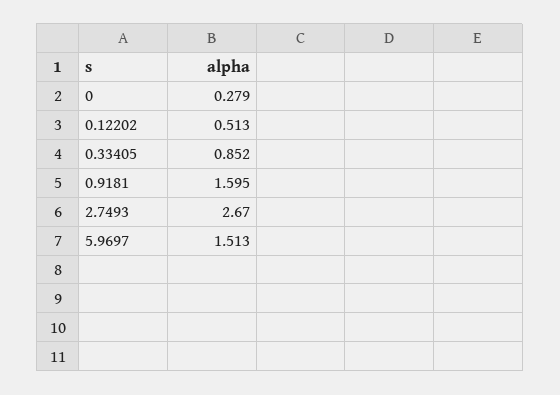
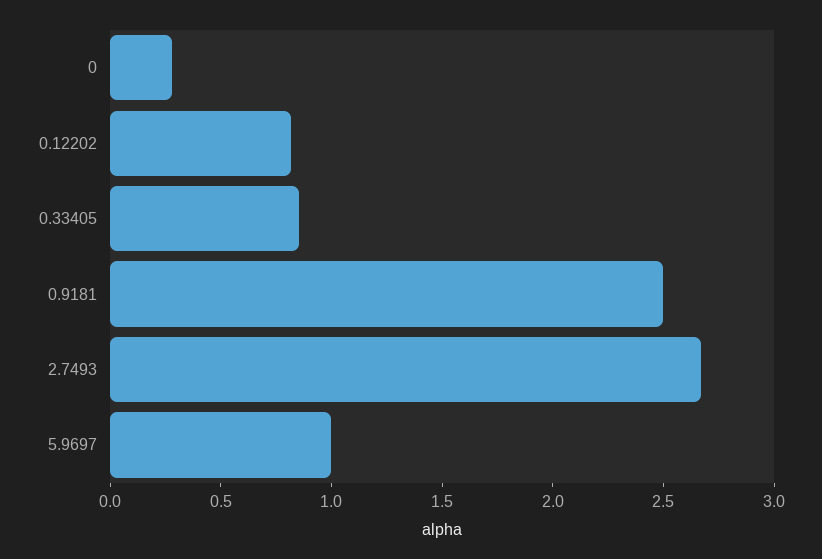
0.12202: 0.513 -> 0.8
0.9181: 1.595 -> 2.5
5.9697: 1.513 -> 1

